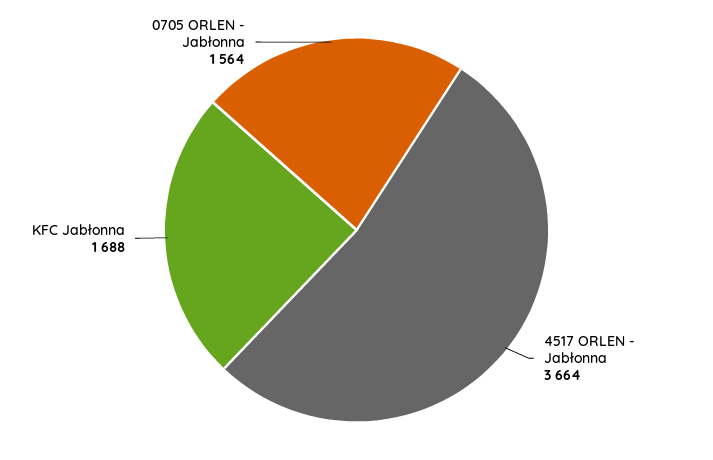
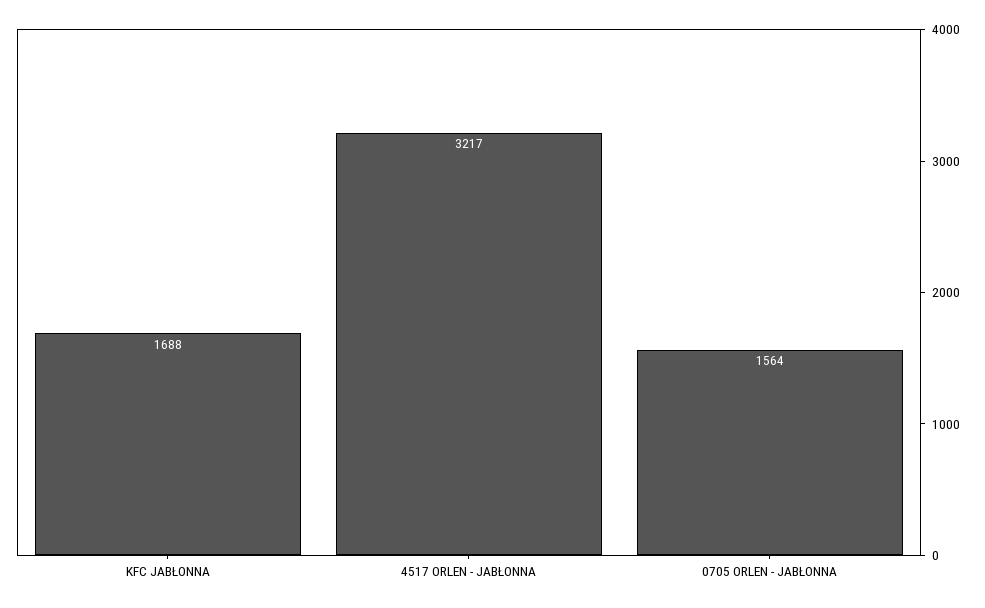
4517 ORLEN - Jabłonna: 3664 -> 3217

